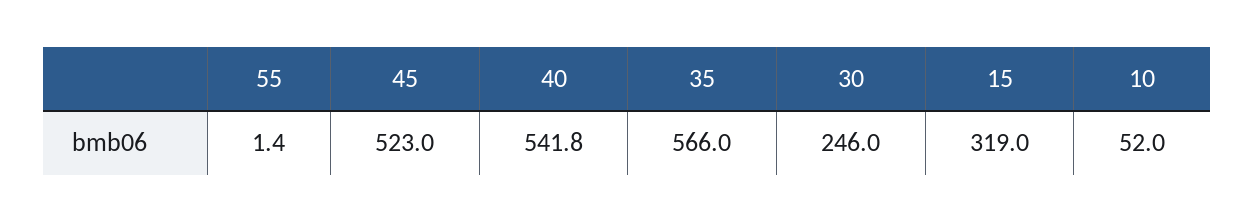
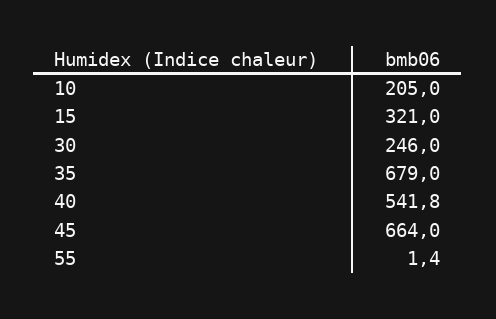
45: 523 -> 664
35: 566 -> 679
15: 319 -> 321
10: 52 -> 205

